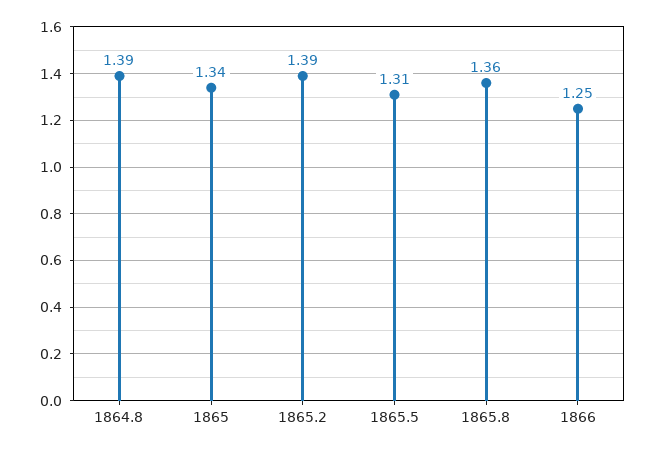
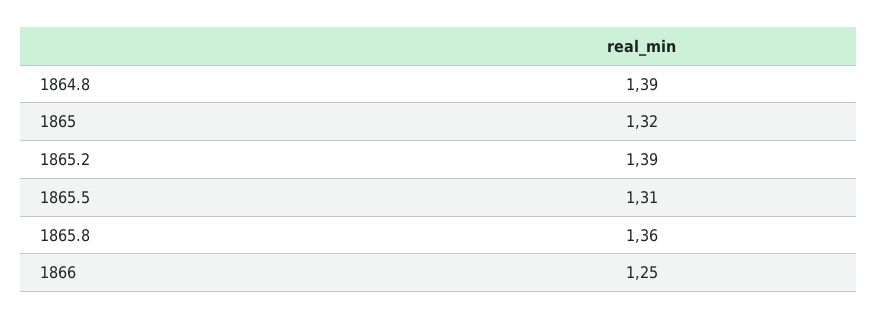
1865: 1.34 -> 1.32

